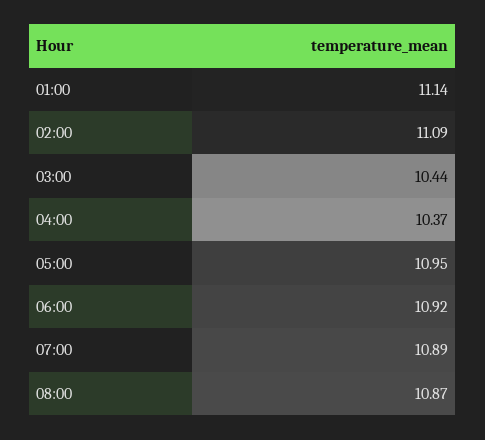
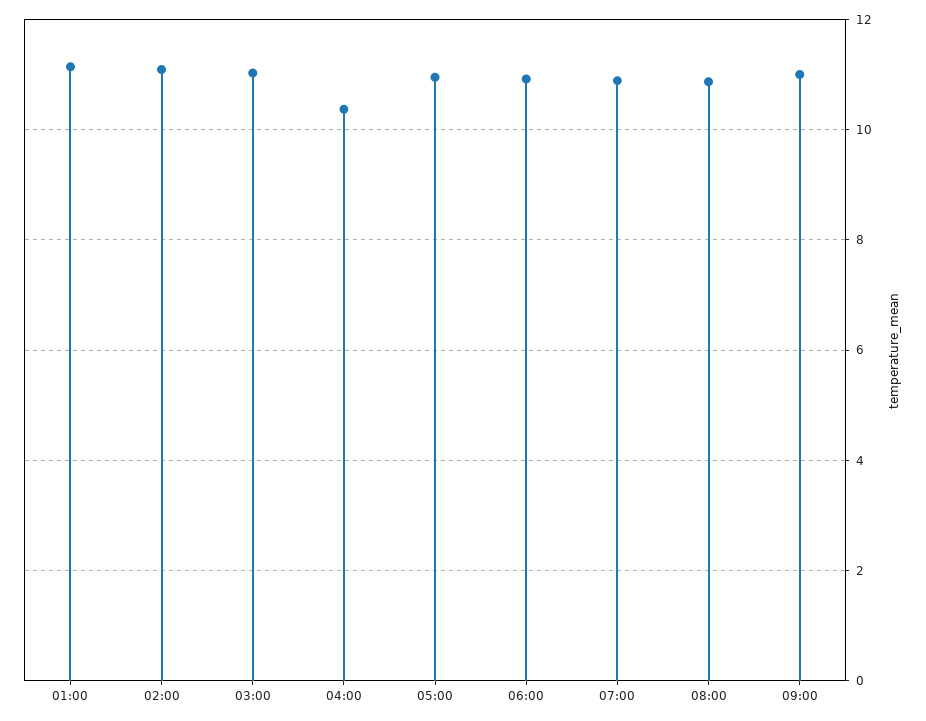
03:00: 10.44 -> 11
09:00: none -> 11

